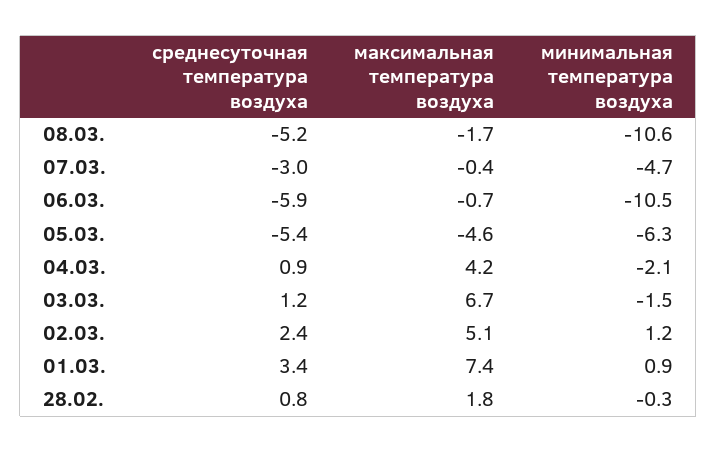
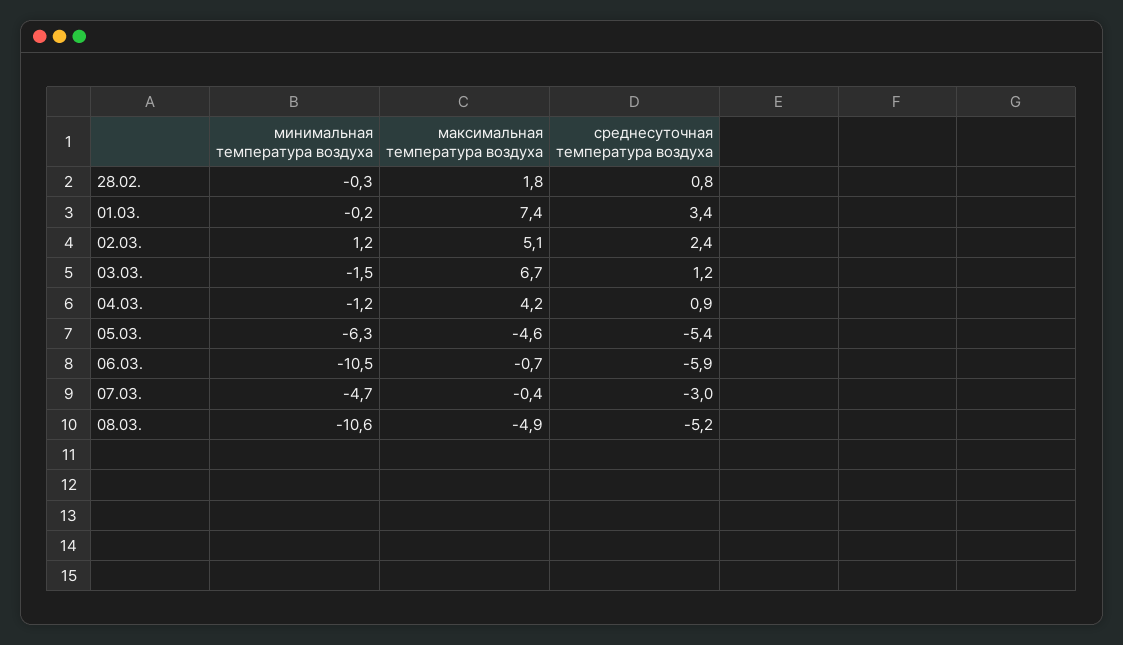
максимальная температура воздуха, 08.03.: -1.7 -> -4.9
минимальная температура воздуха, 04.03.: -2.1 -> -1.2
минимальная температура воздуха, 01.03.: 0.9 -> -0.2

